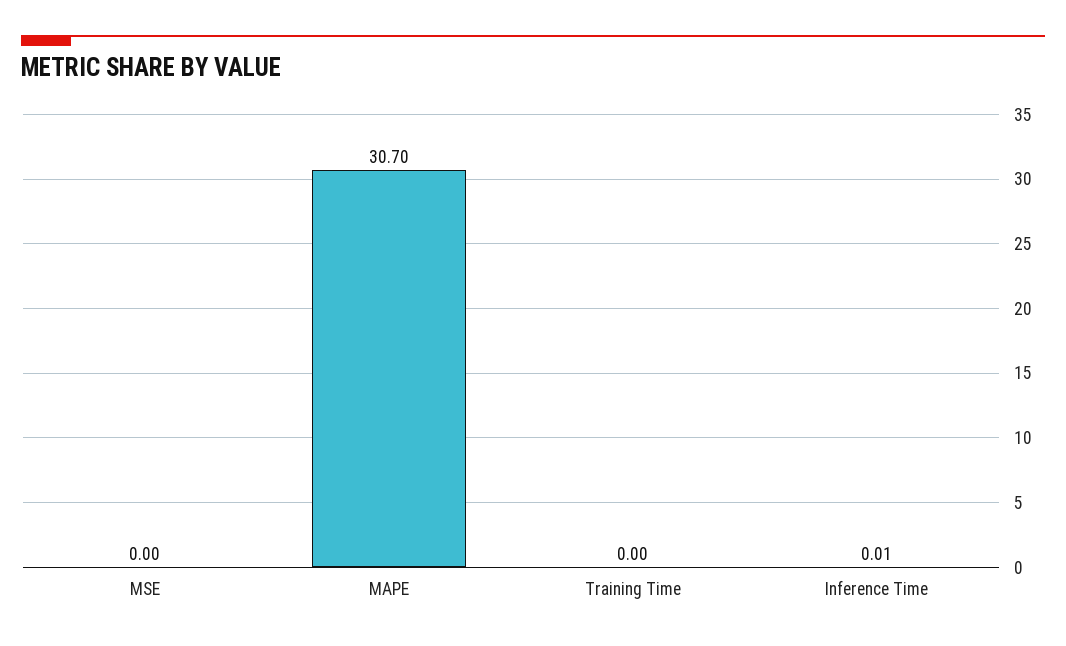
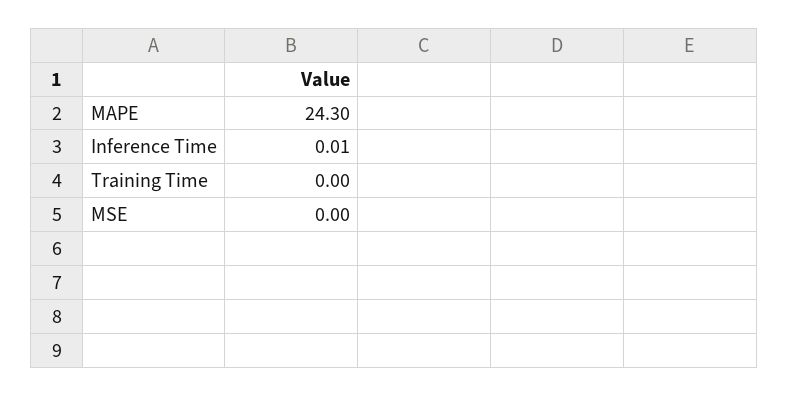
MAPE: 30.7 -> 24.3

